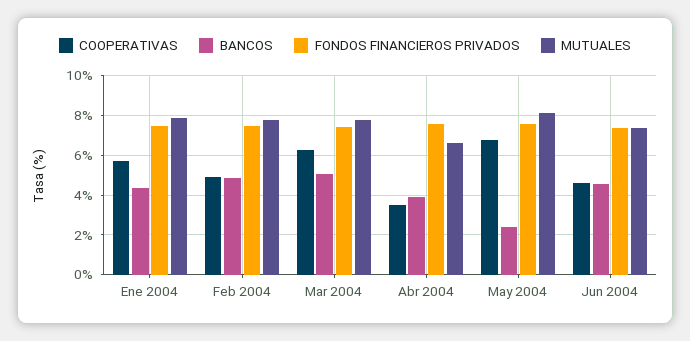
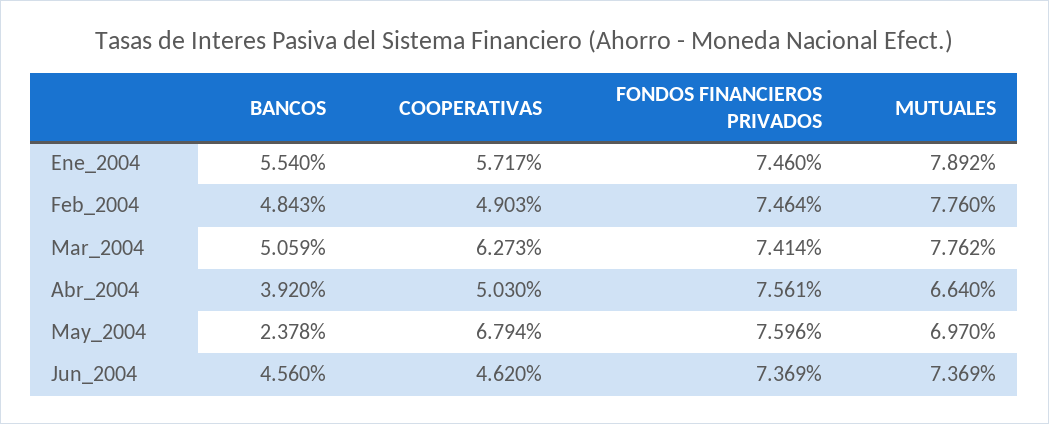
BANCOS, Ene 2004: 4.5 -> 5.54
COOPERATIVAS, Abr 2004: 3.5 -> 5.03
MUTUALES, May 2004: 8 -> 6.97

